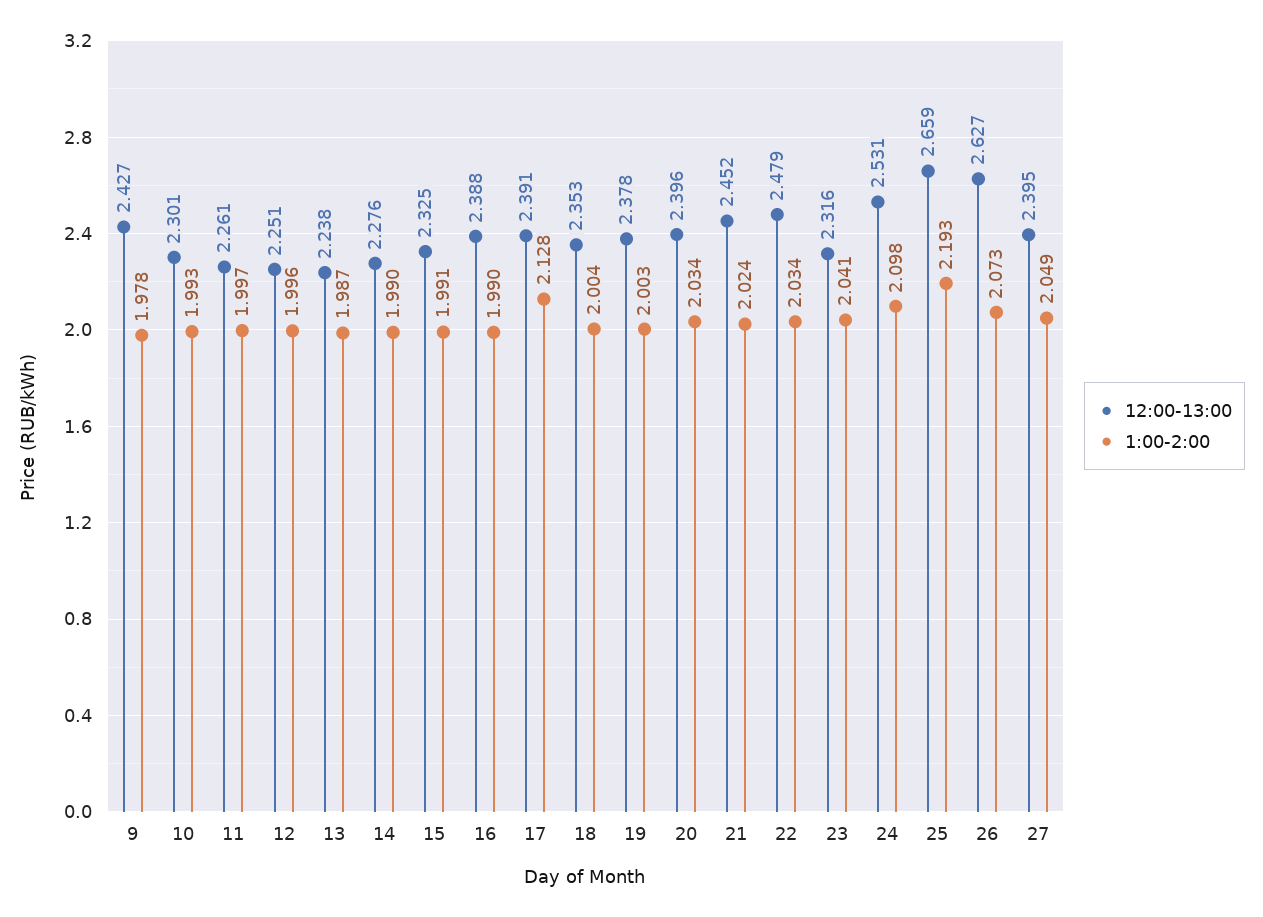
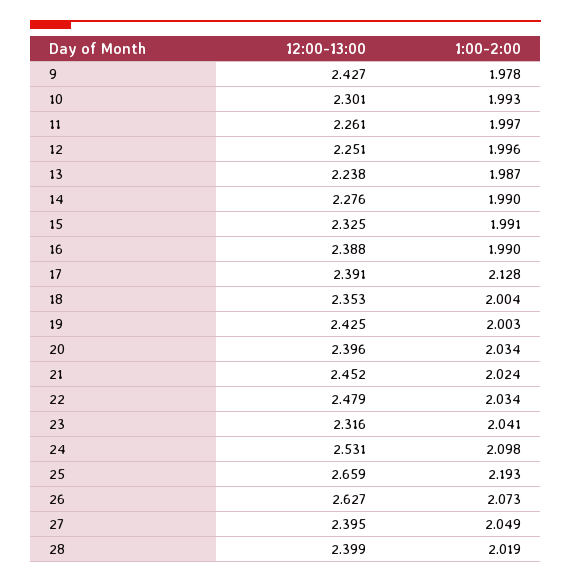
12:00-13:00, 19: 2.378 -> 2.425
12:00-13:00, 28: none -> 2.399
1:00-2:00, 28: none -> 2.019

